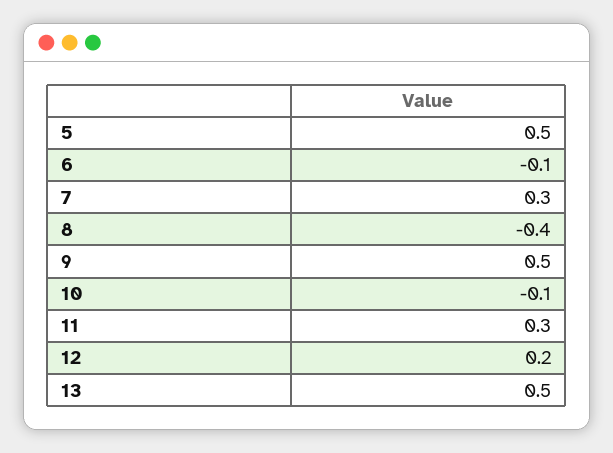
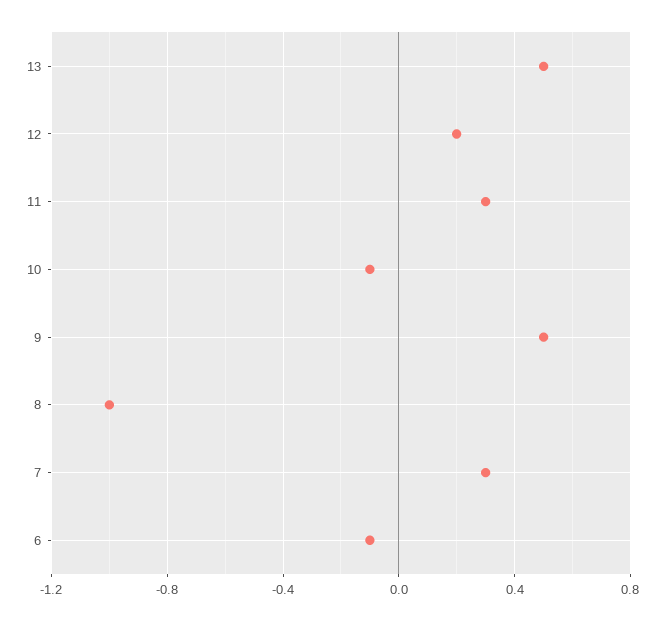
5: 0.5 -> none
8: -0.4 -> -1

